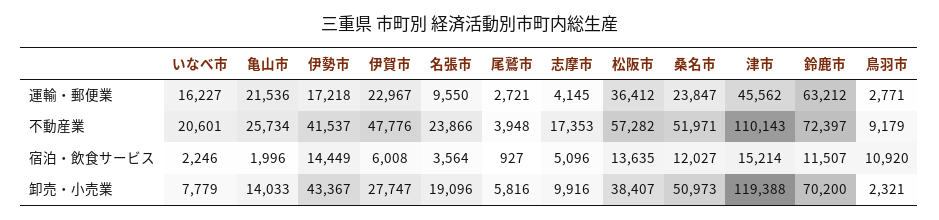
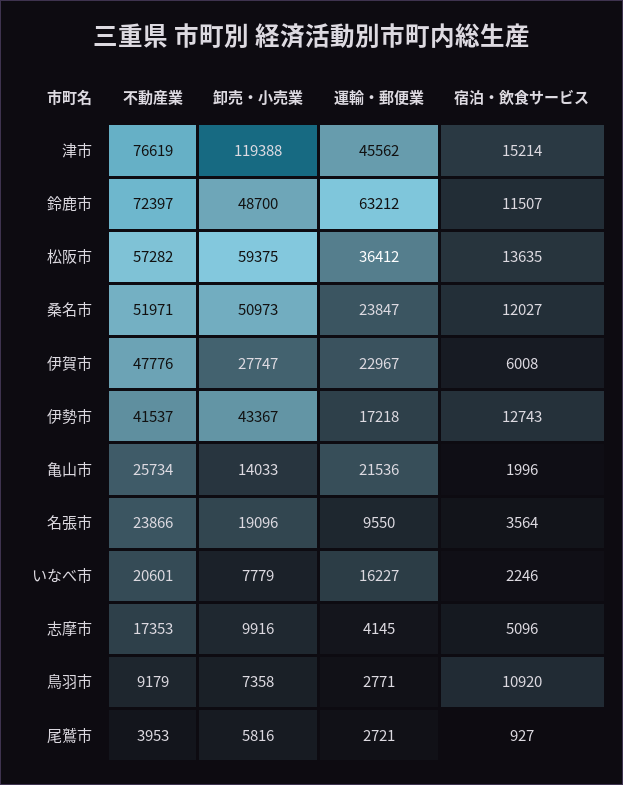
尾鷲市, 不動産業: 3948 -> 3953
津市, 不動産業: 110143 -> 76619
伊勢市, 宿泊・飲食サービス: 14449 -> 12743
松阪市, 卸売・小売業: 38407 -> 59375
鈴鹿市, 卸売・小売業: 70200 -> 48700
鳥羽市, 卸売・小売業: 2321 -> 7358

